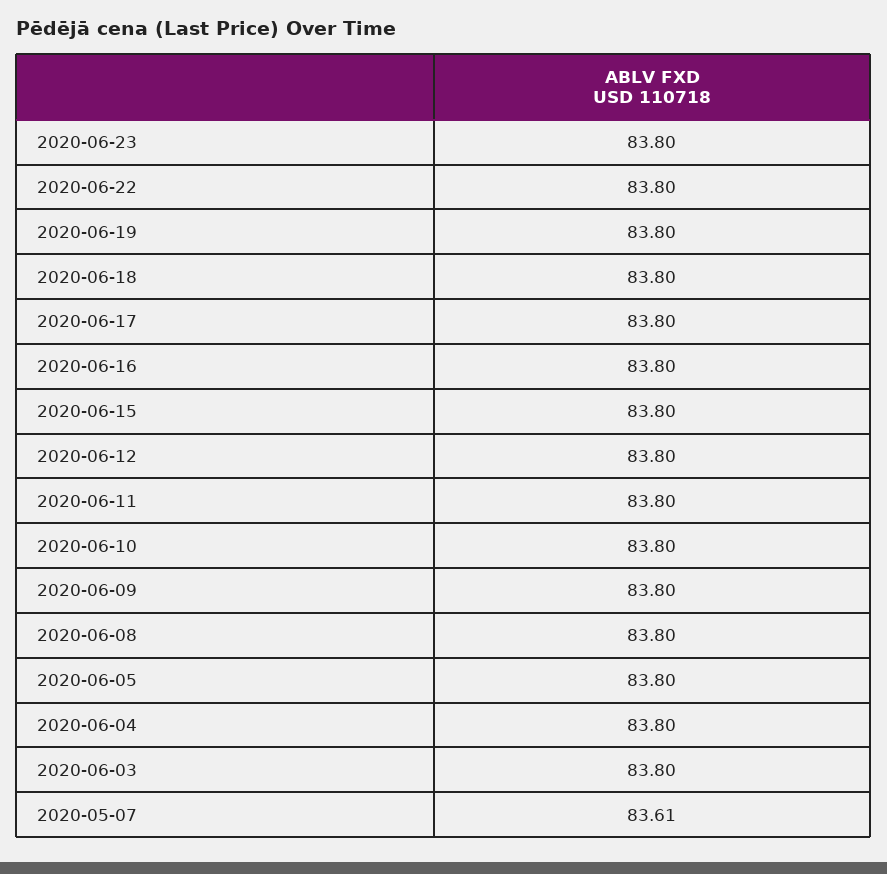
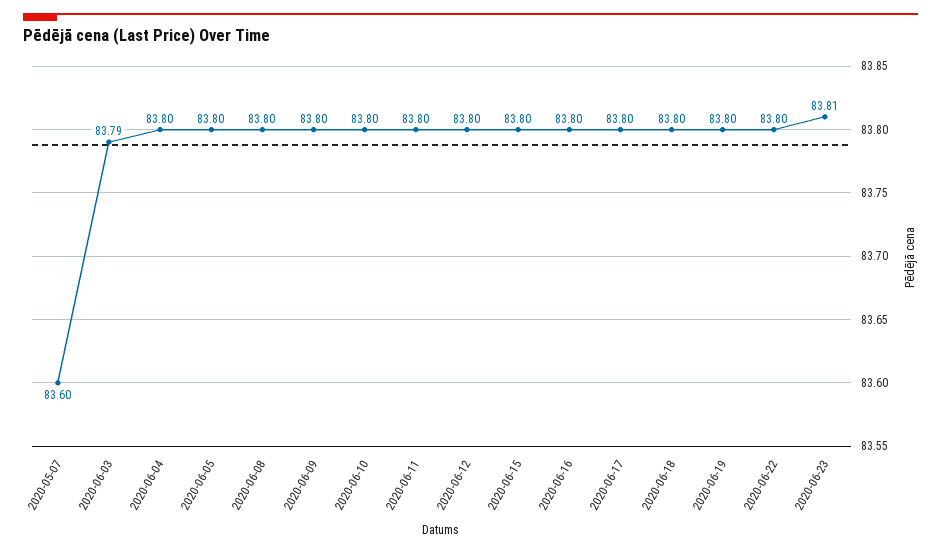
2020-06-23: 83.8 -> 83.81
2020-06-03: 83.8 -> 83.79
2020-05-07: 83.61 -> 83.6

